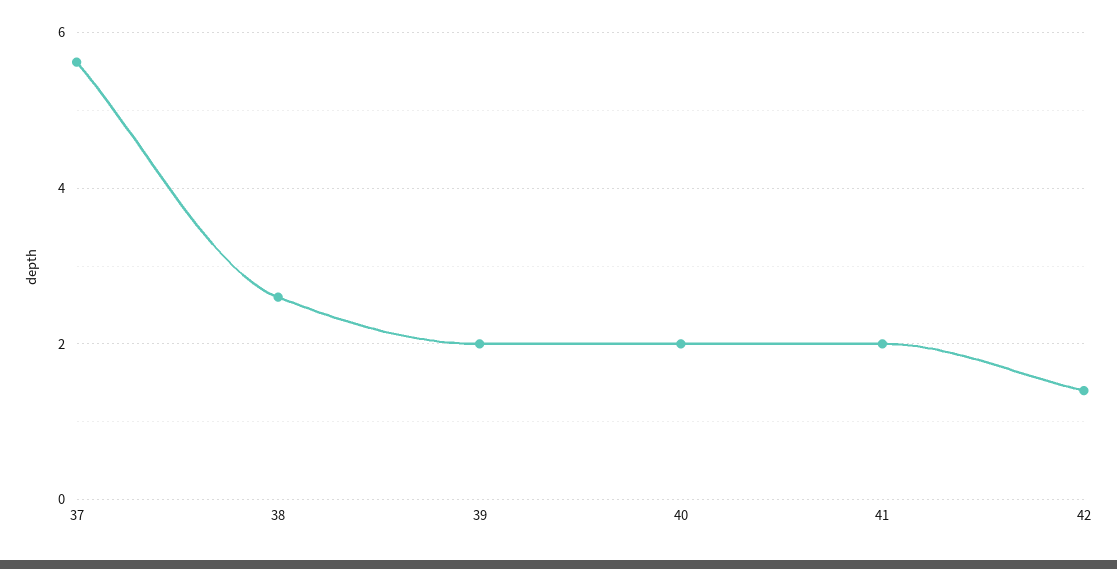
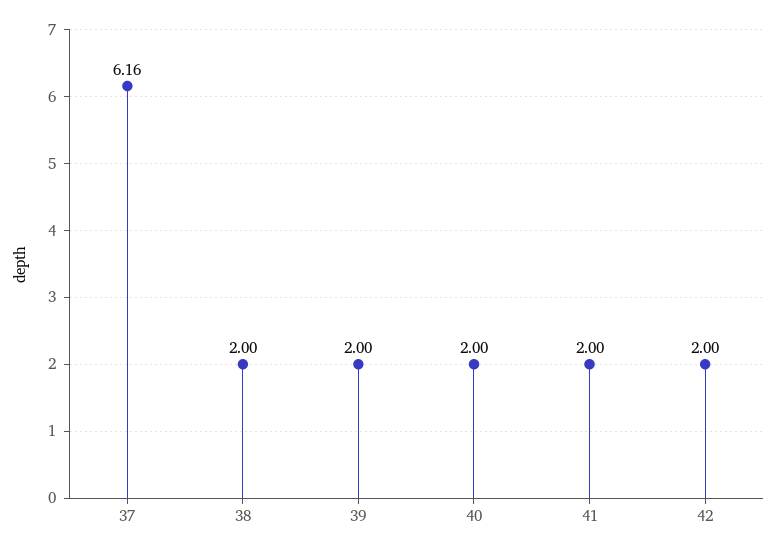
37: 5.6 -> 6.16
38: 2.6 -> 2
42: 1.4 -> 2

